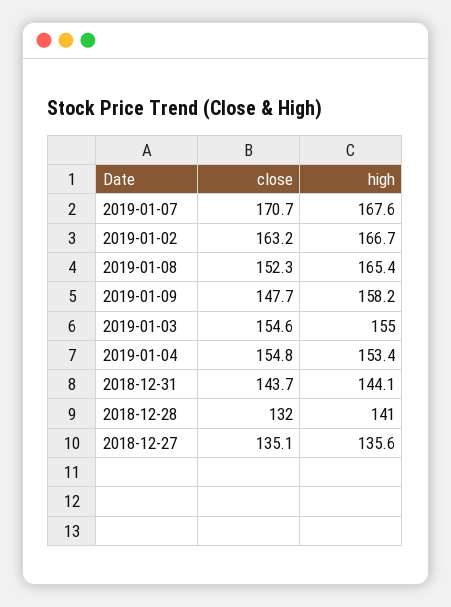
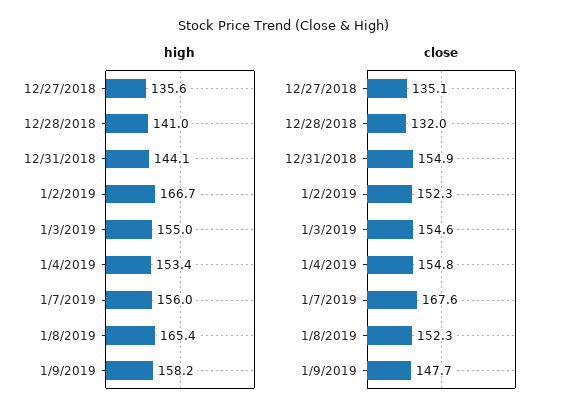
close, 2019-01-07: 170.7 -> 167.6
high, 2019-01-07: 167.6 -> 156
close, 2019-01-02: 163.2 -> 152.3
close, 2018-12-31: 143.7 -> 154.9

